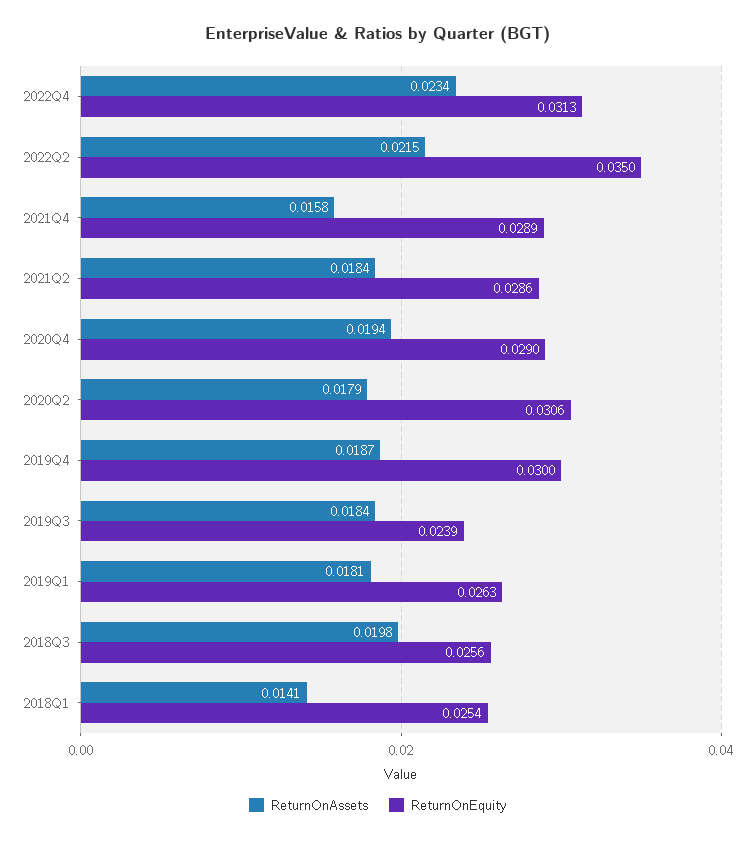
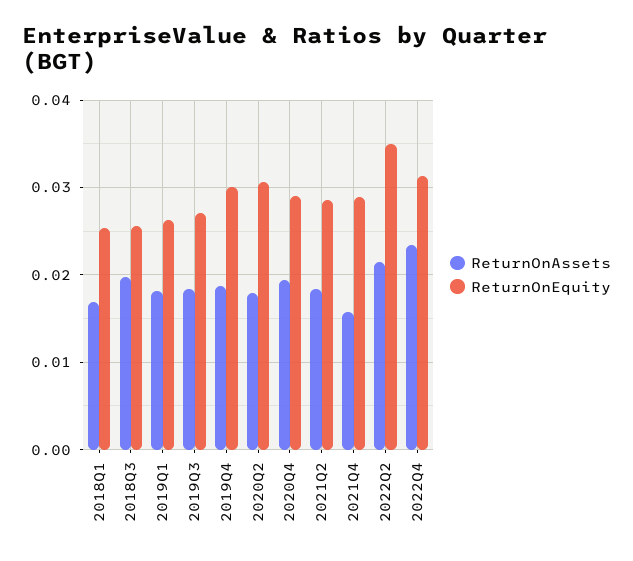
ReturnOnEquity, 2019Q3: 0.0239 -> 0.027
ReturnOnAssets, 2018Q1: 0.0141 -> 0.017

